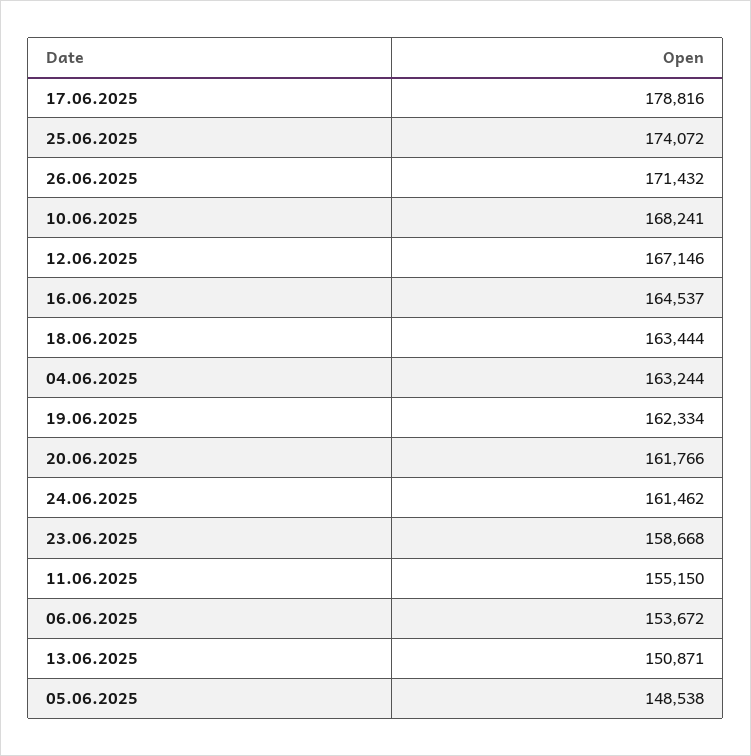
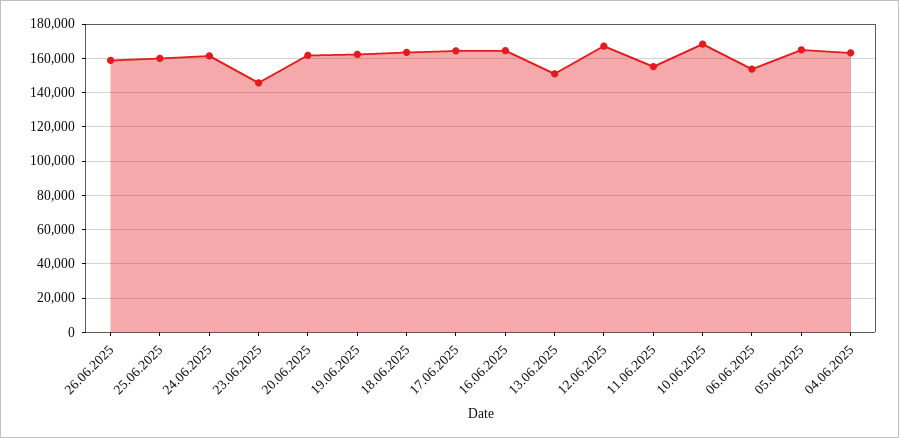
17.06.2025: 178816 -> 165000
25.06.2025: 174072 -> 160000
26.06.2025: 171432 -> 160000
23.06.2025: 158668 -> 145000
05.06.2025: 148538 -> 165000

